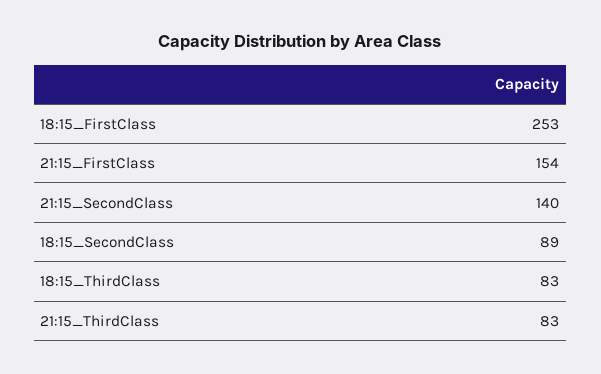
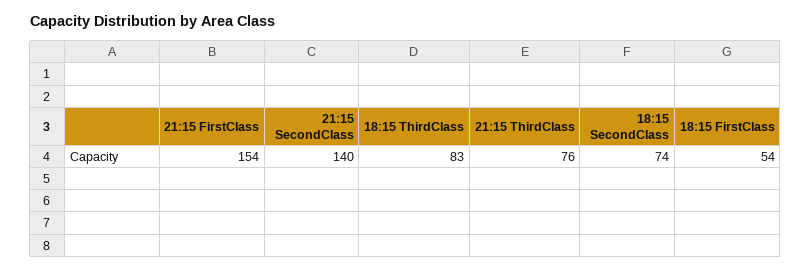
18:15_FirstClass: 253 -> 54
18:15_SecondClass: 89 -> 74
21:15_ThirdClass: 83 -> 76

